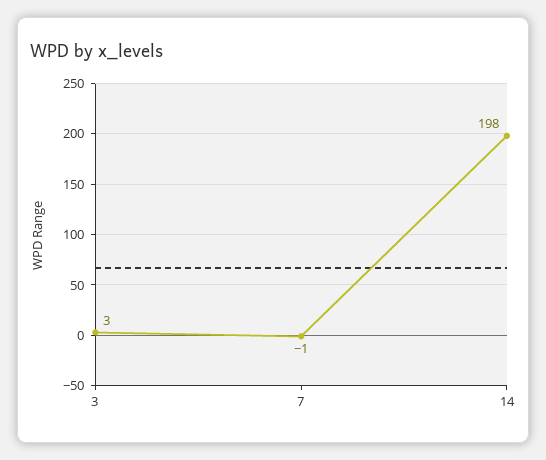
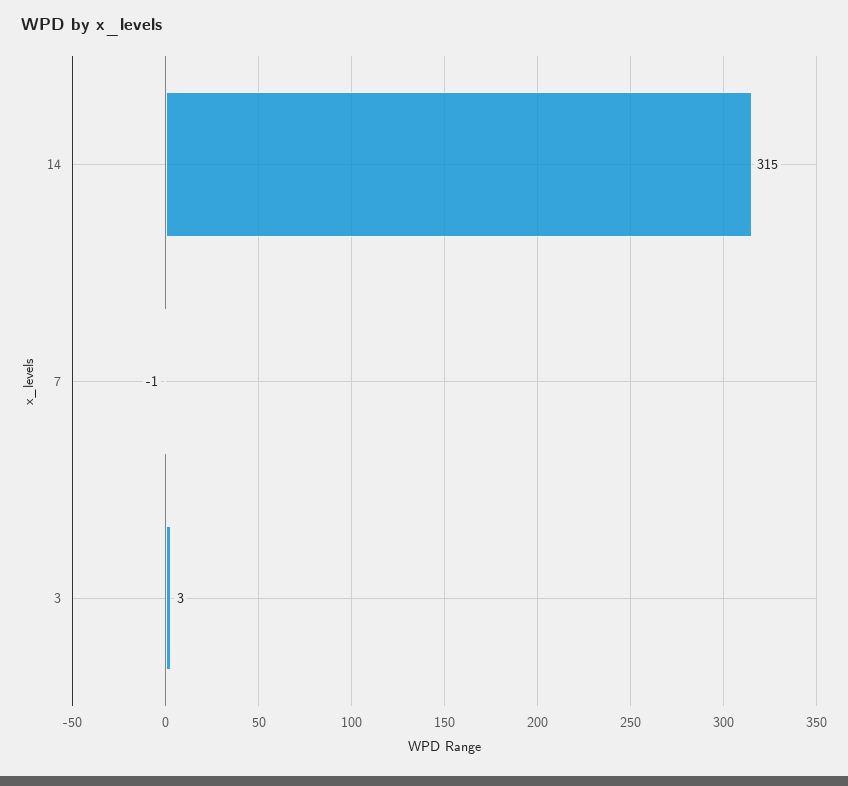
14: 198 -> 315

